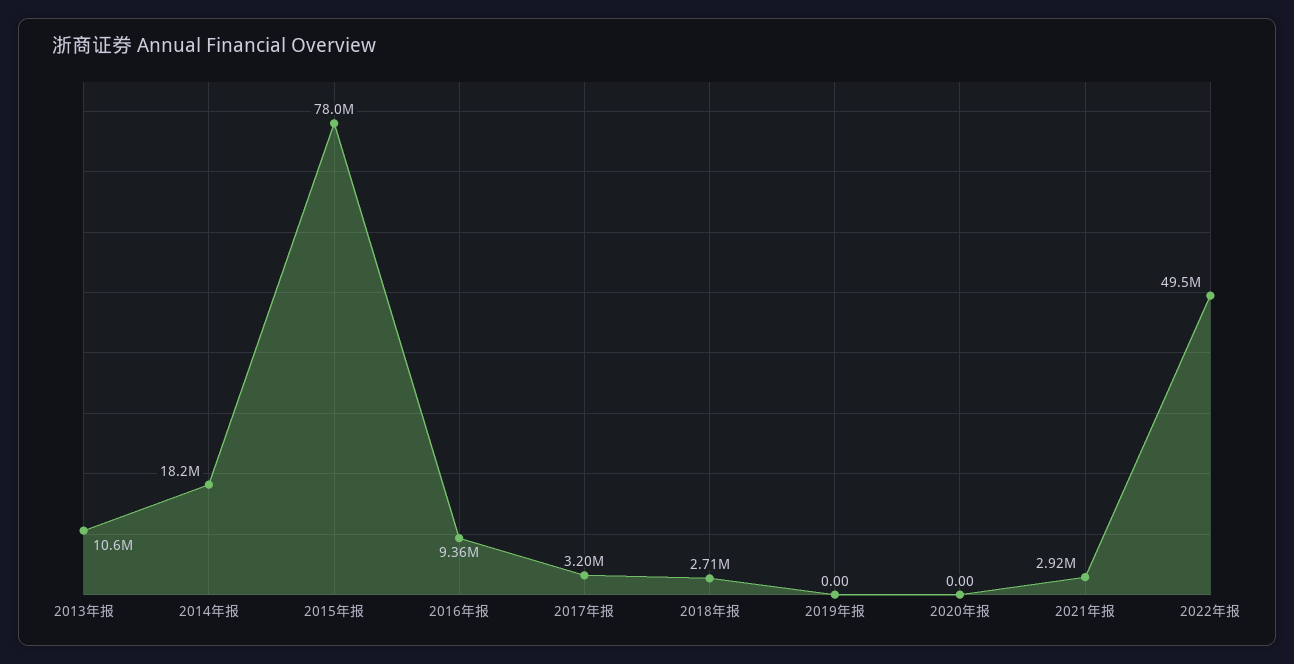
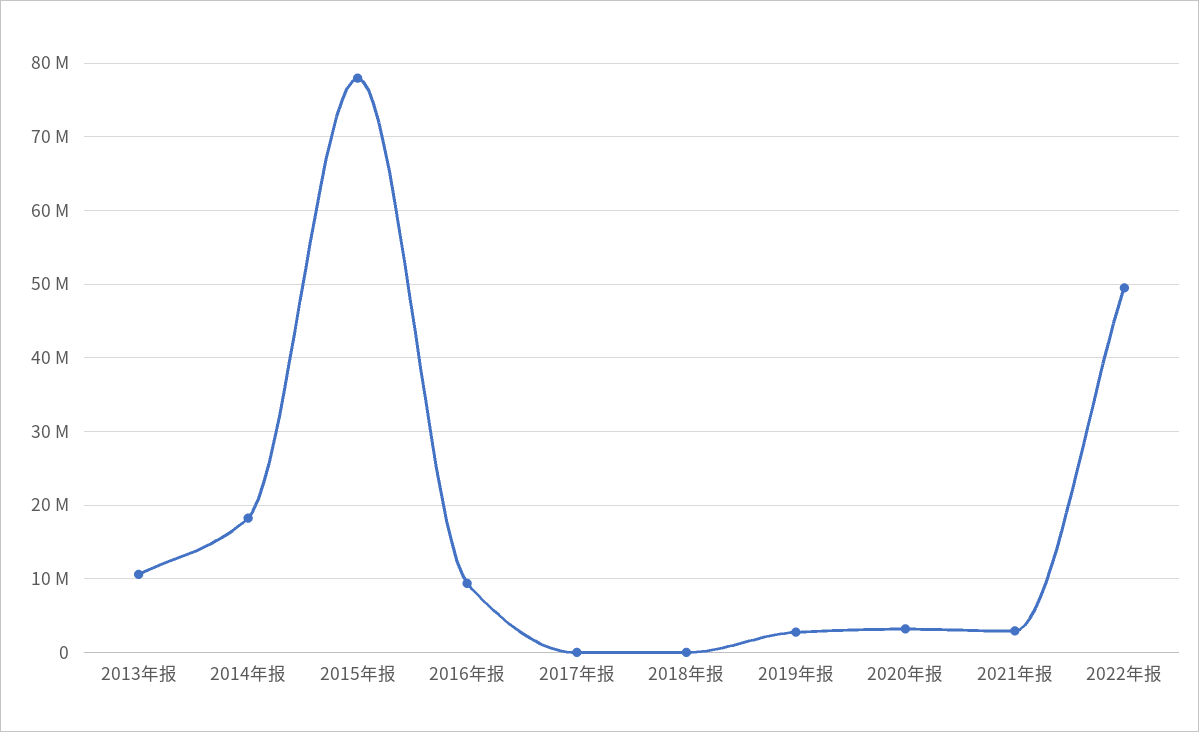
2017年报: 3200000 -> 0
2018年报: 2710000 -> 0
2019年报: 0 -> 3000000
2020年报: 0 -> 3000000

